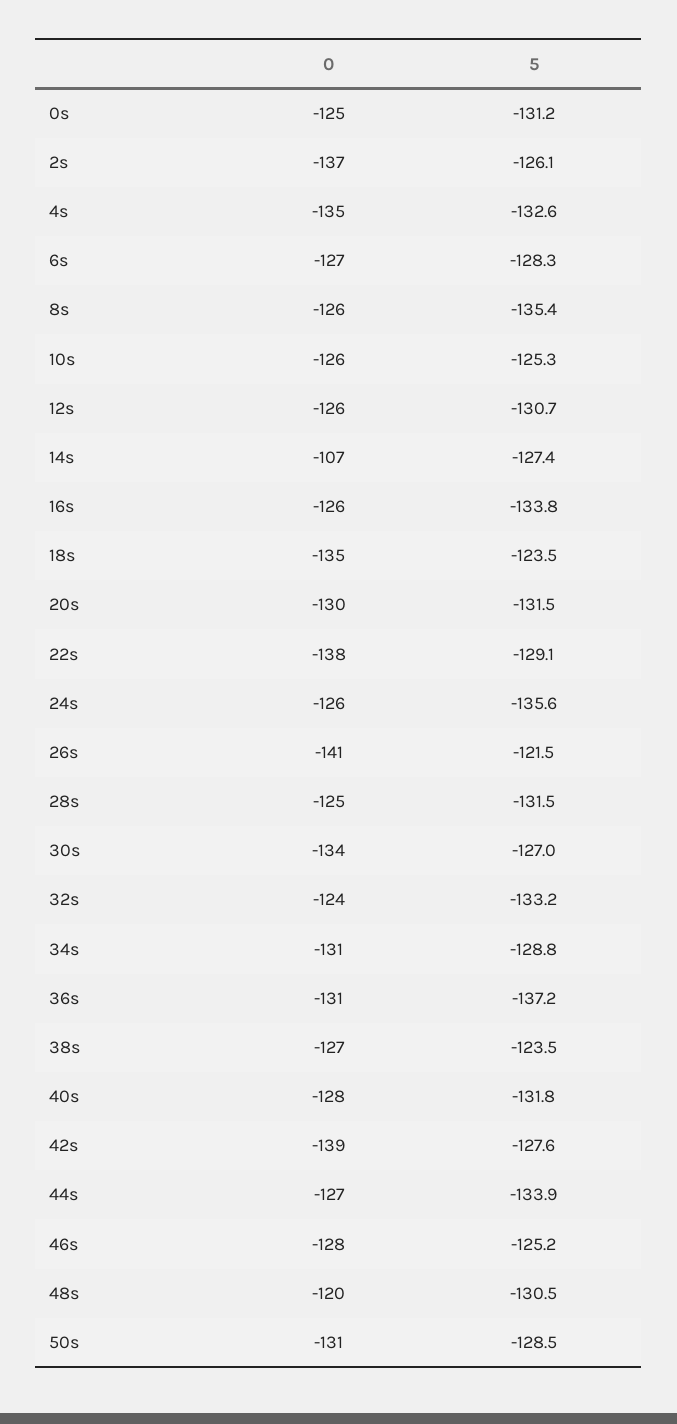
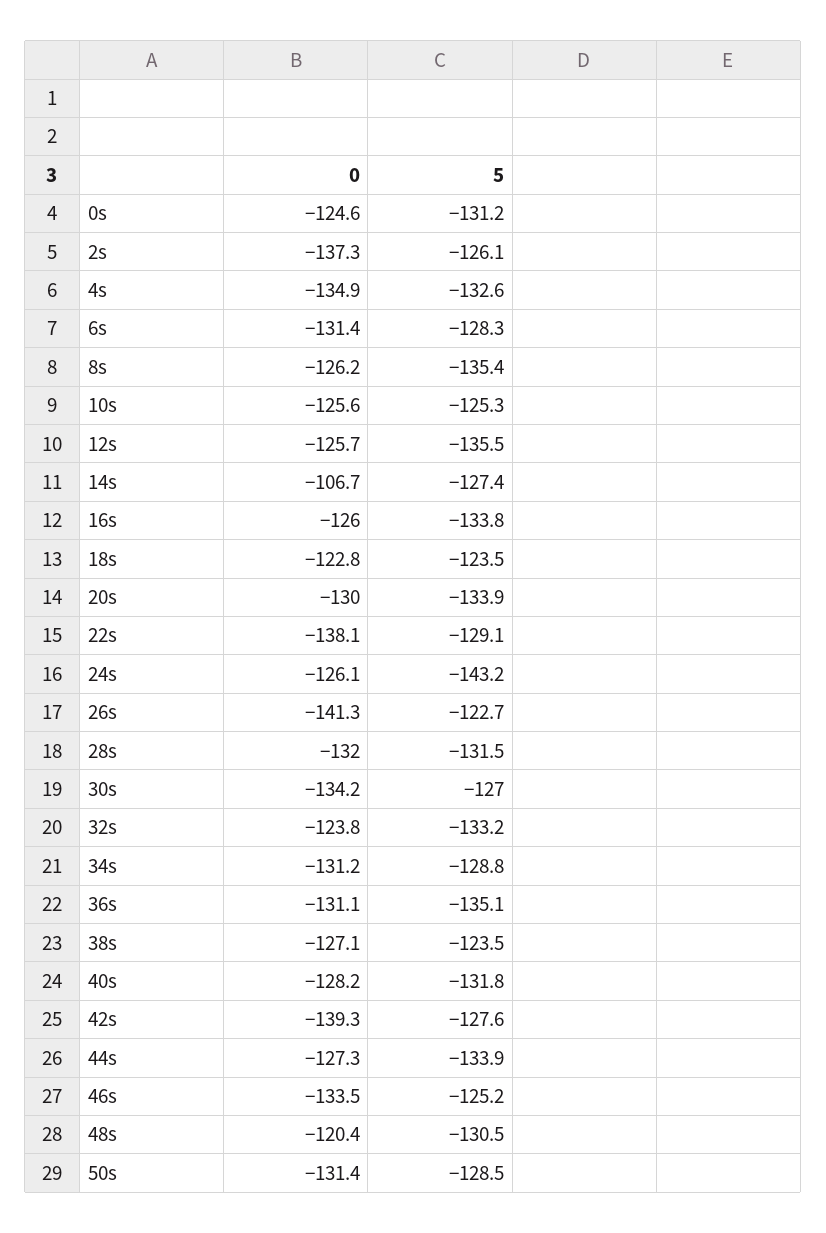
0, 6s: -127 -> -131.4
5, 12s: -130.7 -> -135.5
0, 18s: -135 -> -122.8
5, 20s: -131.5 -> -133.9
5, 24s: -135.6 -> -143.2
5, 26s: -121.5 -> -122.7
0, 28s: -125 -> -132
5, 36s: -137.2 -> -135.1
0, 46s: -128 -> -133.5

